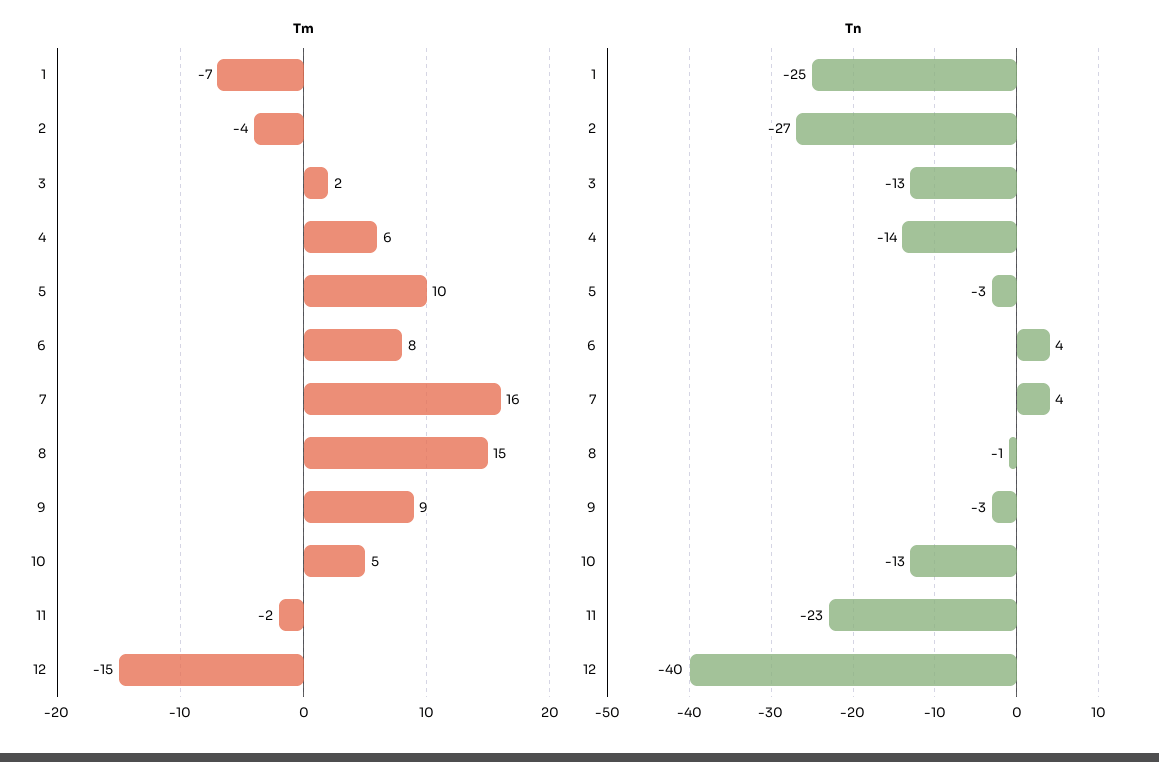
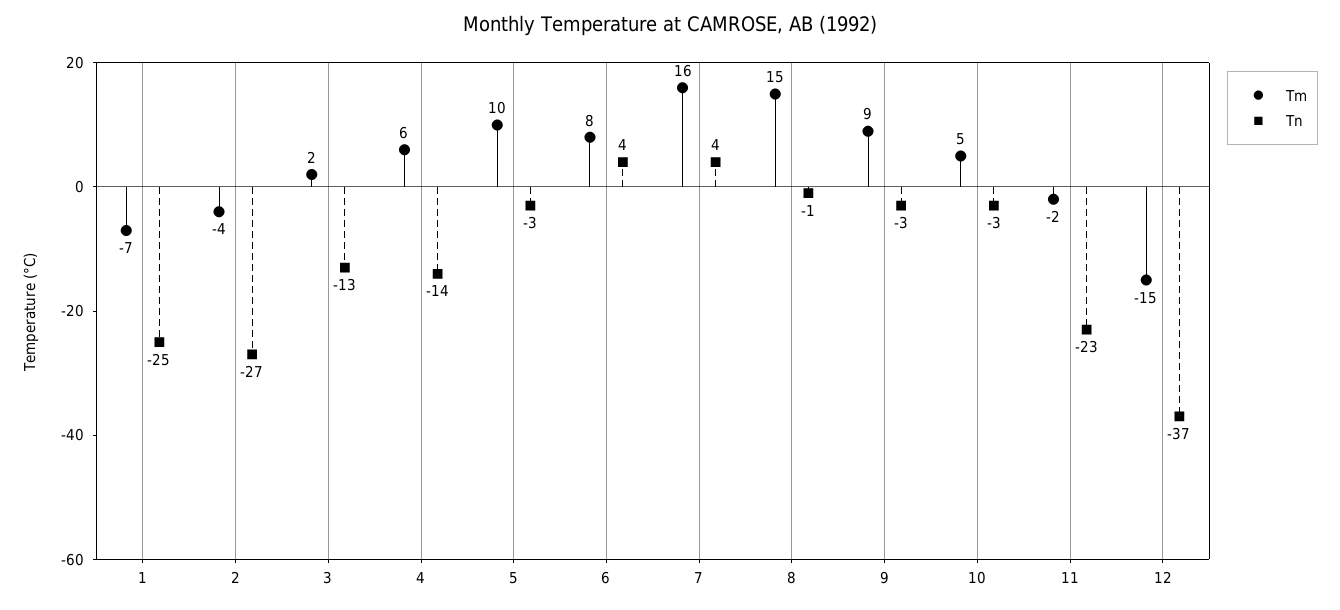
Tn, 10: -13 -> -3
Tn, 12: -40 -> -37

